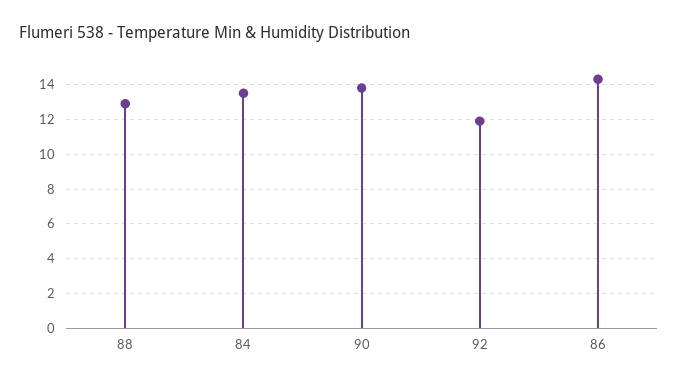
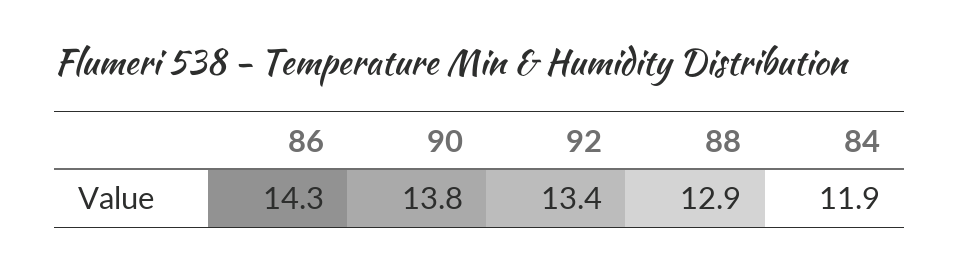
84: 13.5 -> 11.9
92: 12 -> 13.4

